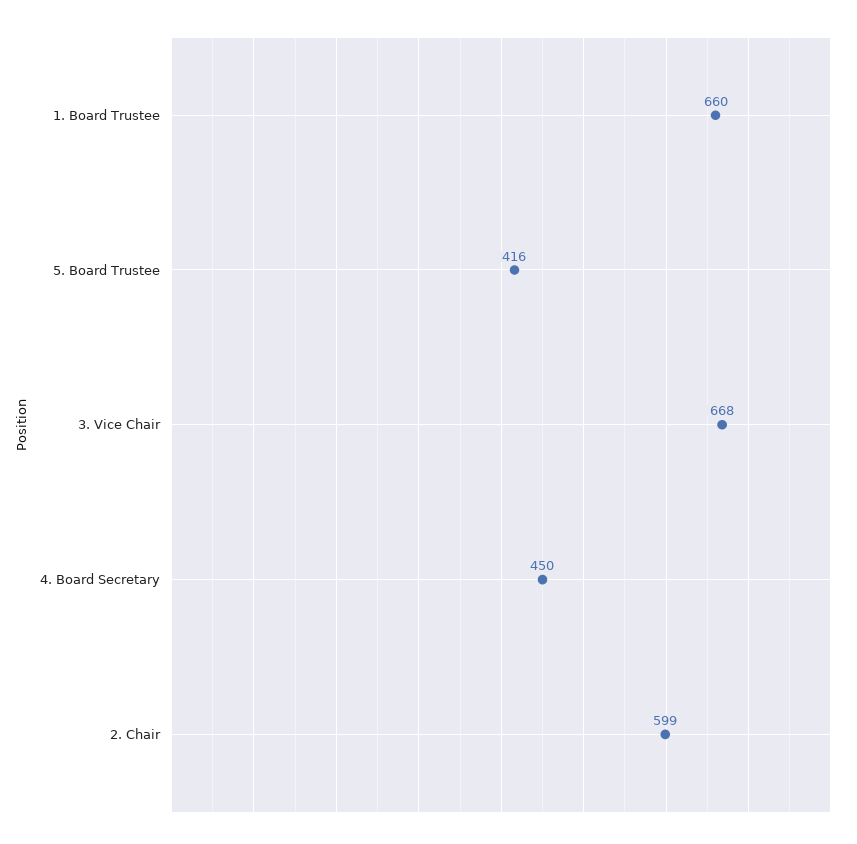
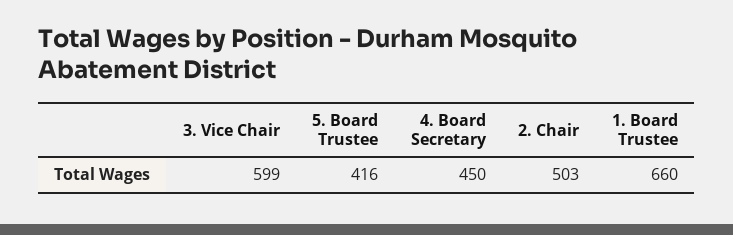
3. Vice Chair: 668 -> 599
2. Chair: 599 -> 503

